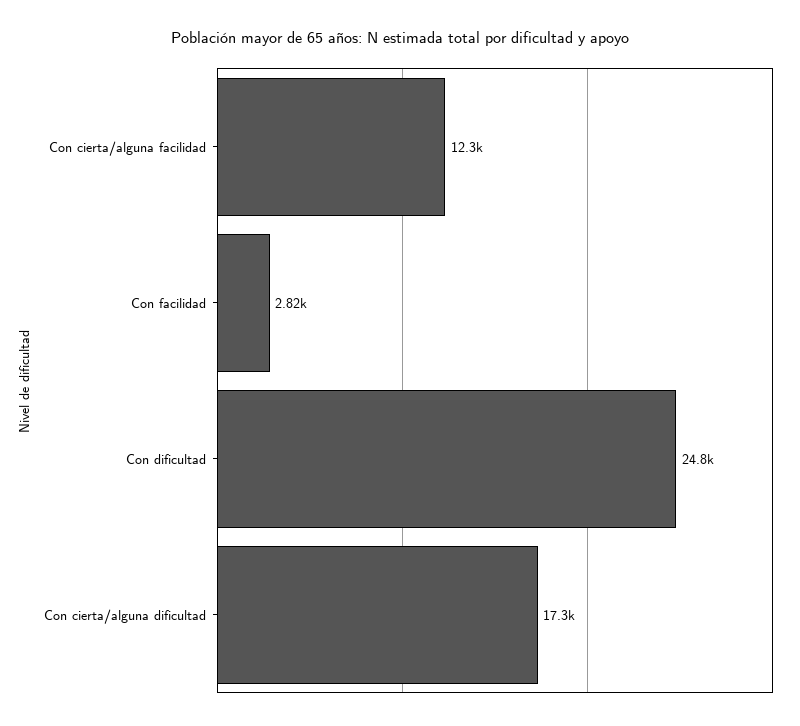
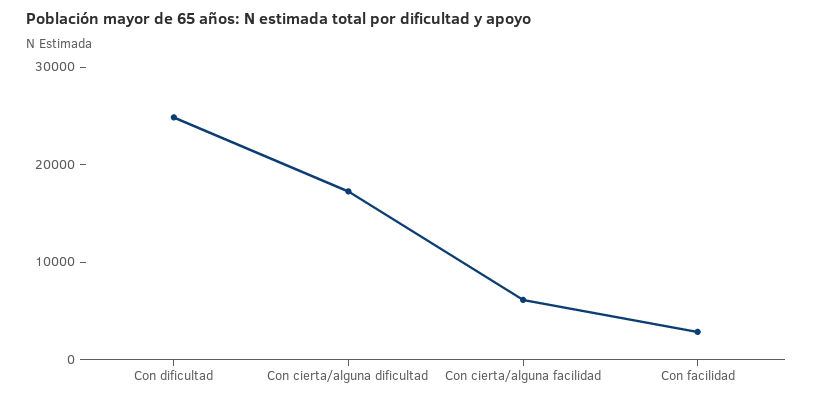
Con cierta/alguna facilidad: 12300 -> 6000

